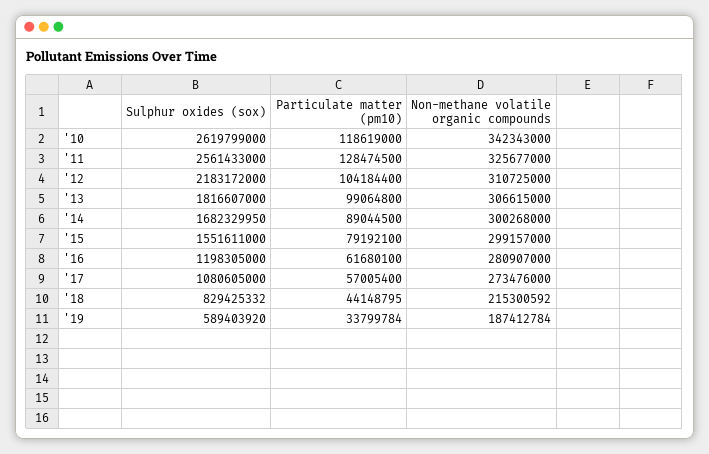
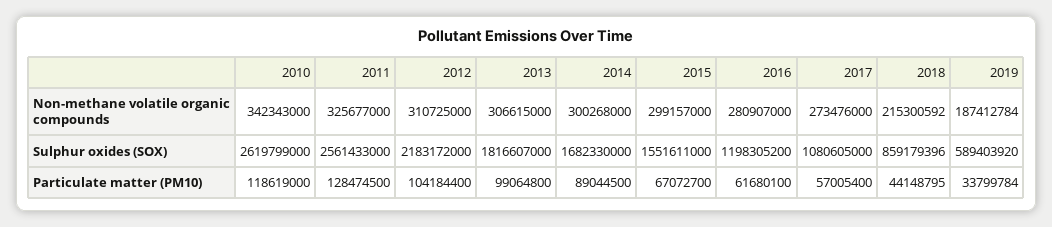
Sulphur oxides (sox), '14: 1682329950 -> 1682330000
Particulate matter (pm10), '15: 79192100 -> 67072700
Sulphur oxides (sox), '16: 1198305000 -> 1198305200
Sulphur oxides (sox), '18: 829425332 -> 859179396

